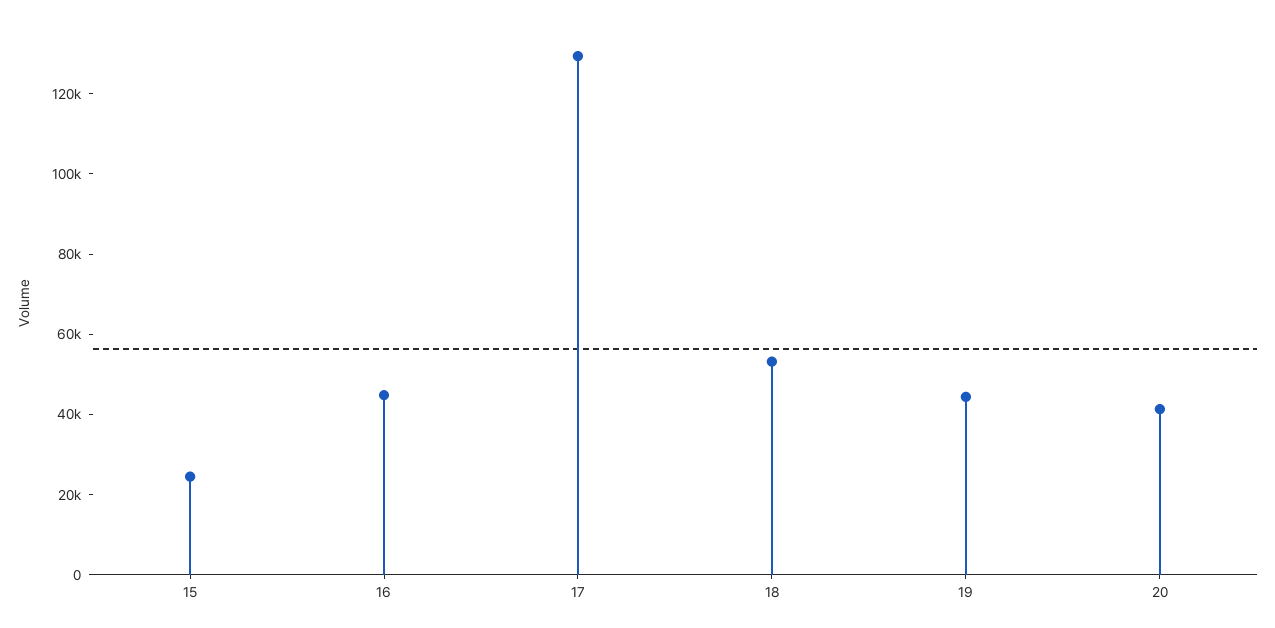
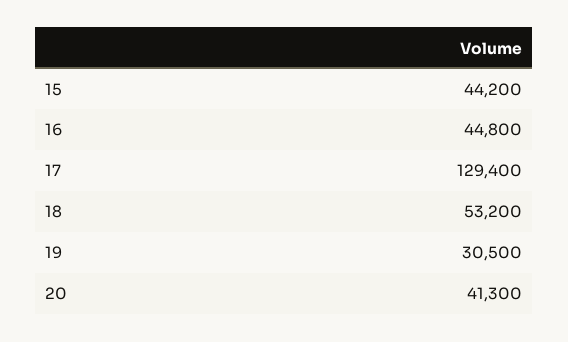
15: 25000 -> 44200
19: 45000 -> 30500

